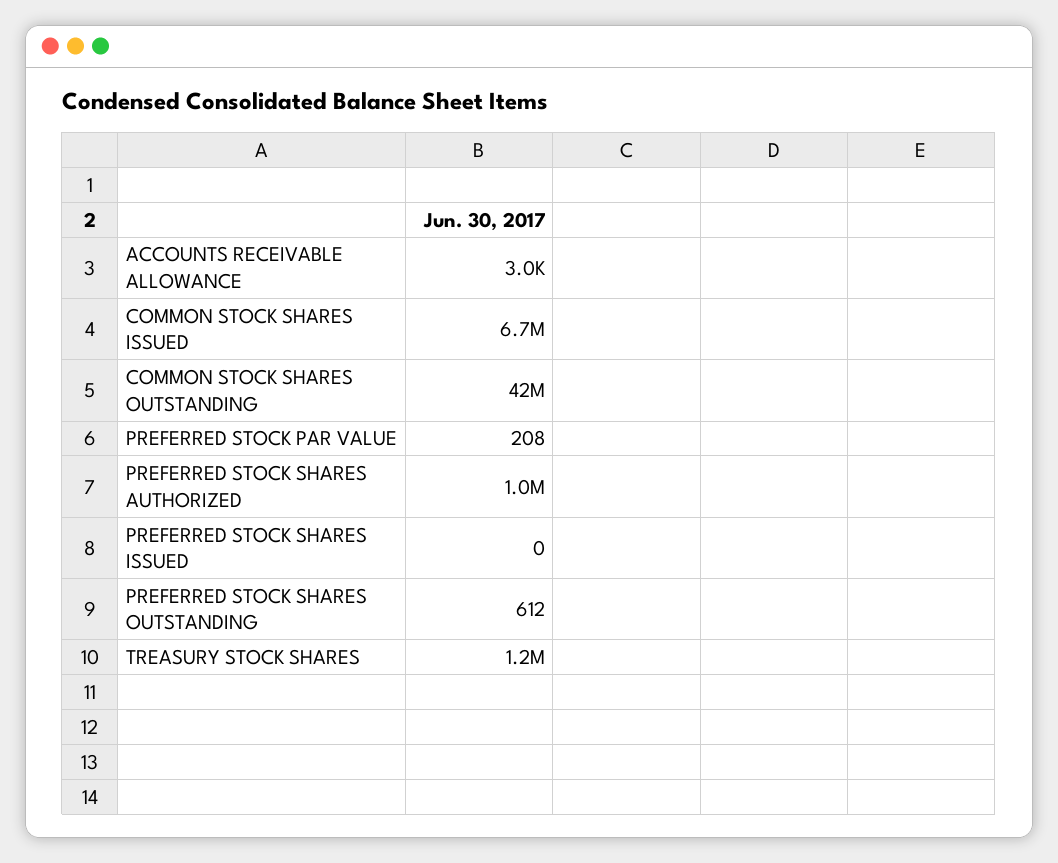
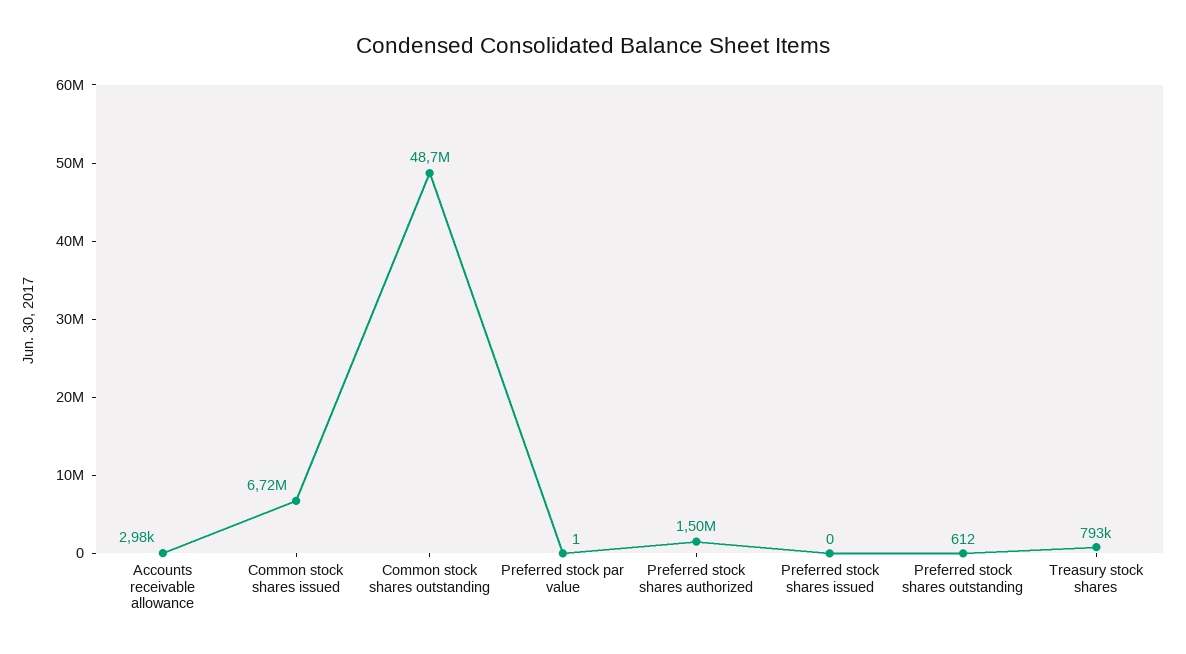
COMMON STOCK SHARES OUTSTANDING: 42000000 -> 48700000
PREFERRED STOCK PAR VALUE: 208 -> 1
PREFERRED STOCK SHARES AUTHORIZED: 1000000 -> 1500000
TREASURY STOCK SHARES: 1200000 -> 793000

